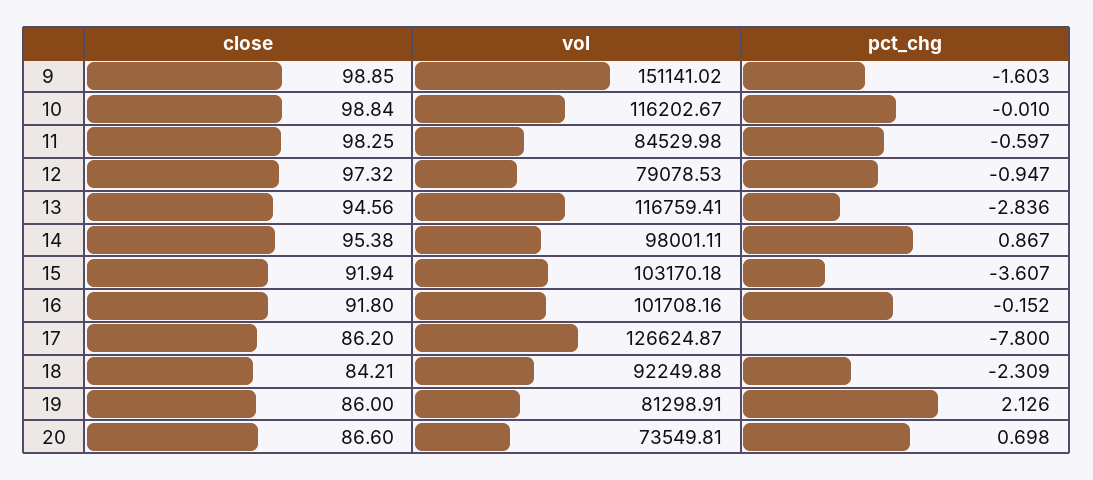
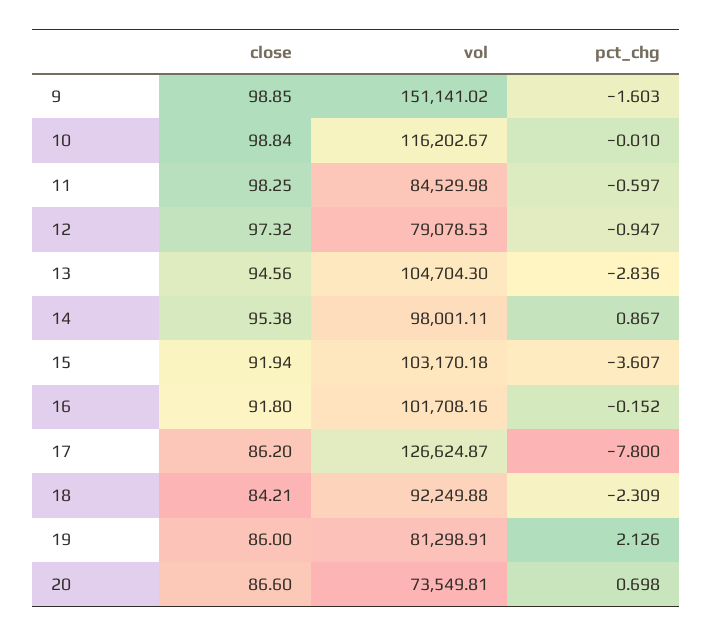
vol, 13: 116759.41 -> 104704.3

